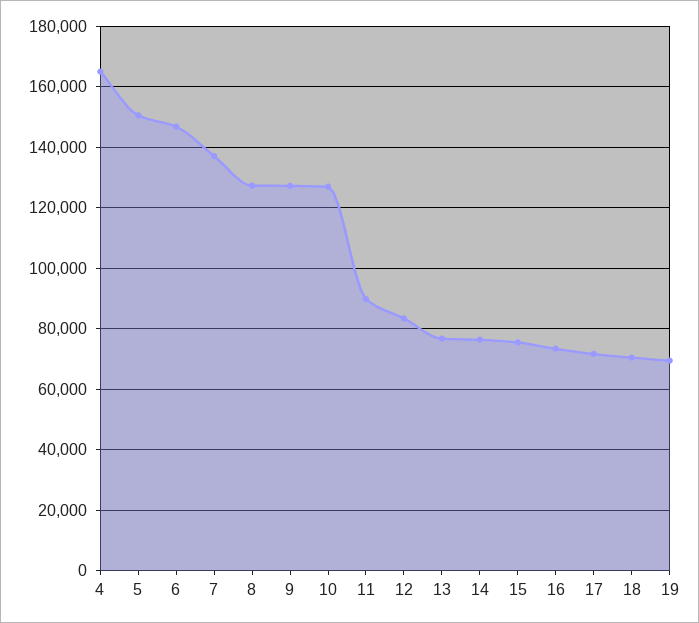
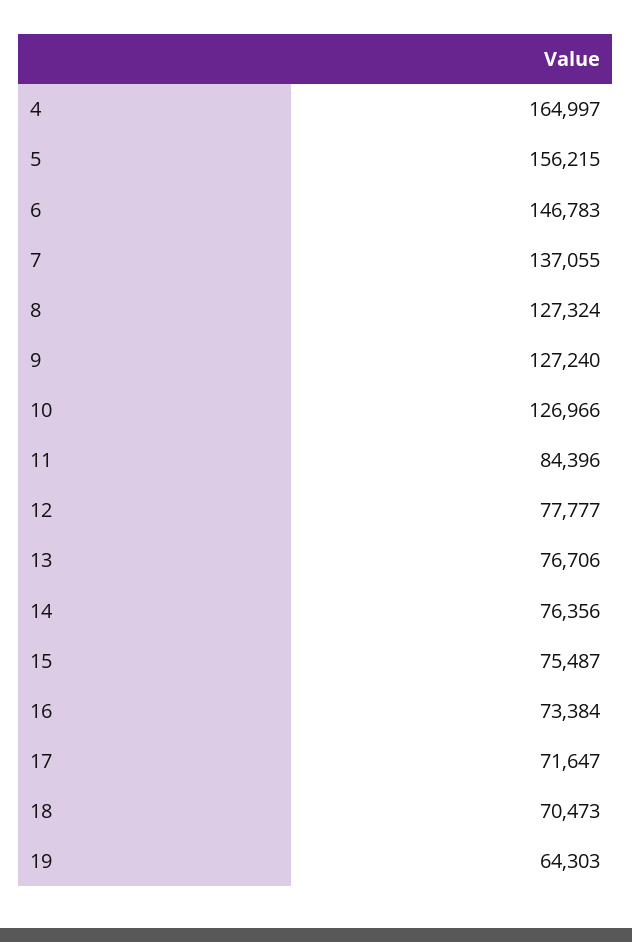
5: 150000 -> 156215
11: 90000 -> 84396
12: 84000 -> 77777
19: 70000 -> 64303

